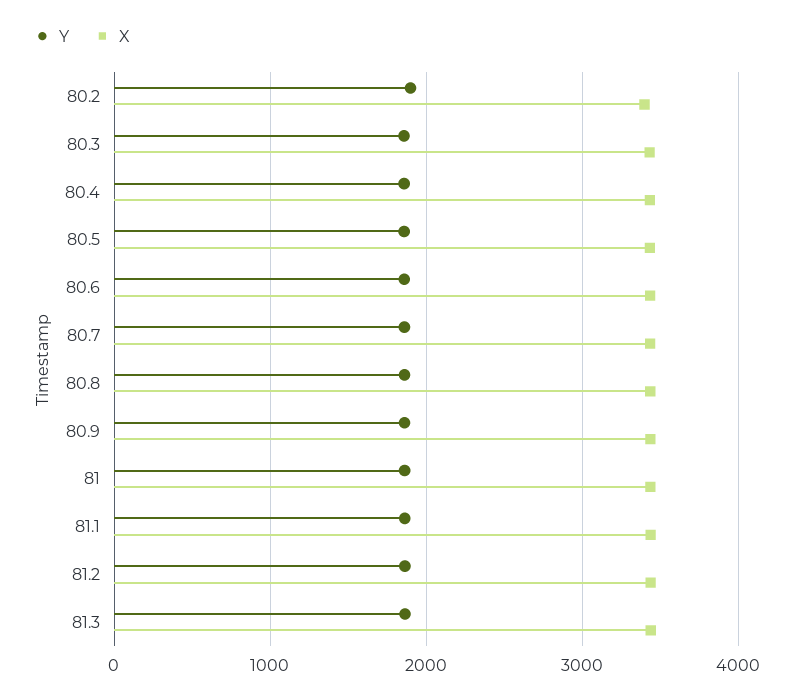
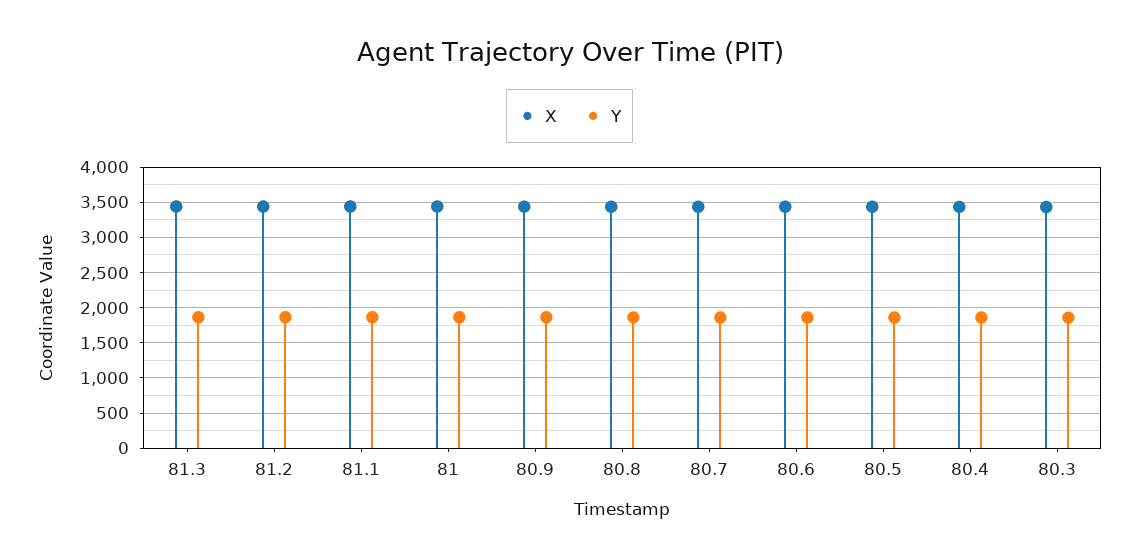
Y, 80.2: 1900 -> none
X, 80.2: 3400 -> none

